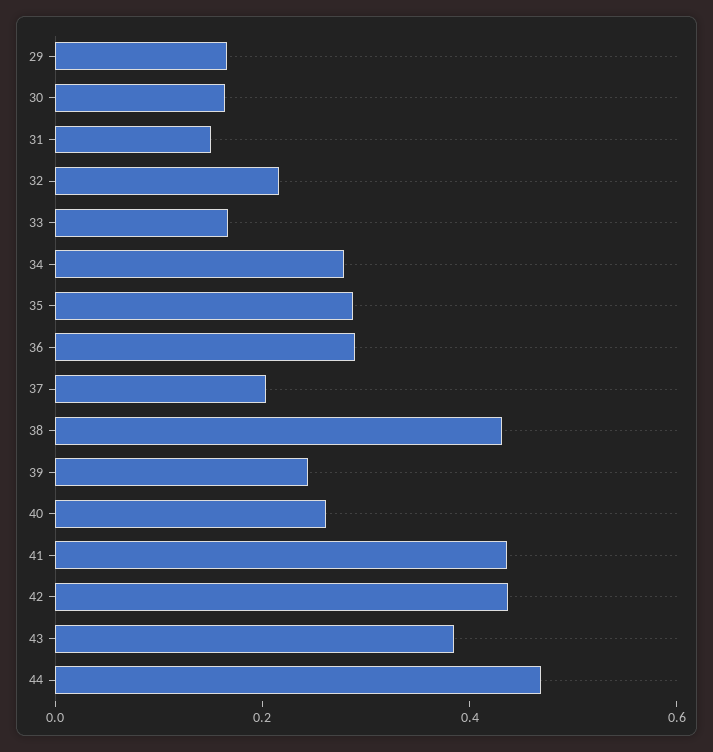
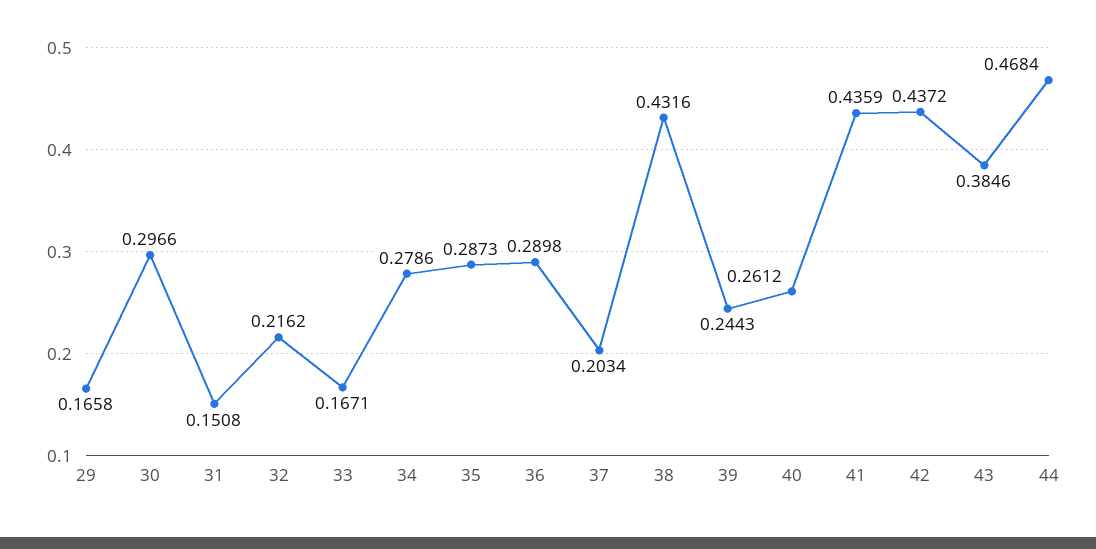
30: 0.15 -> 0.2966

